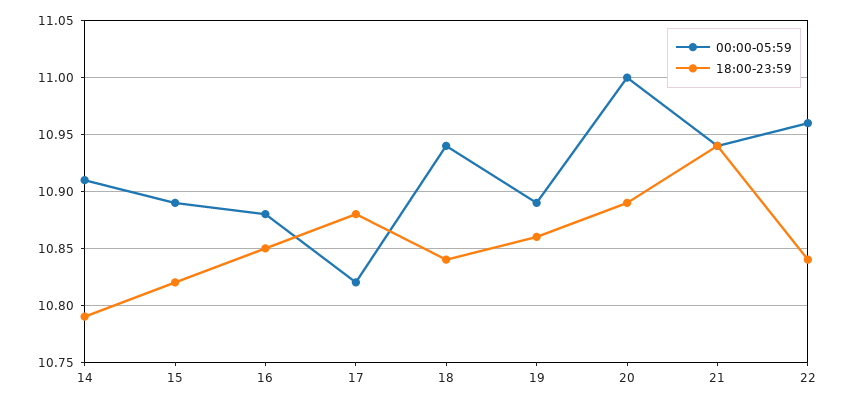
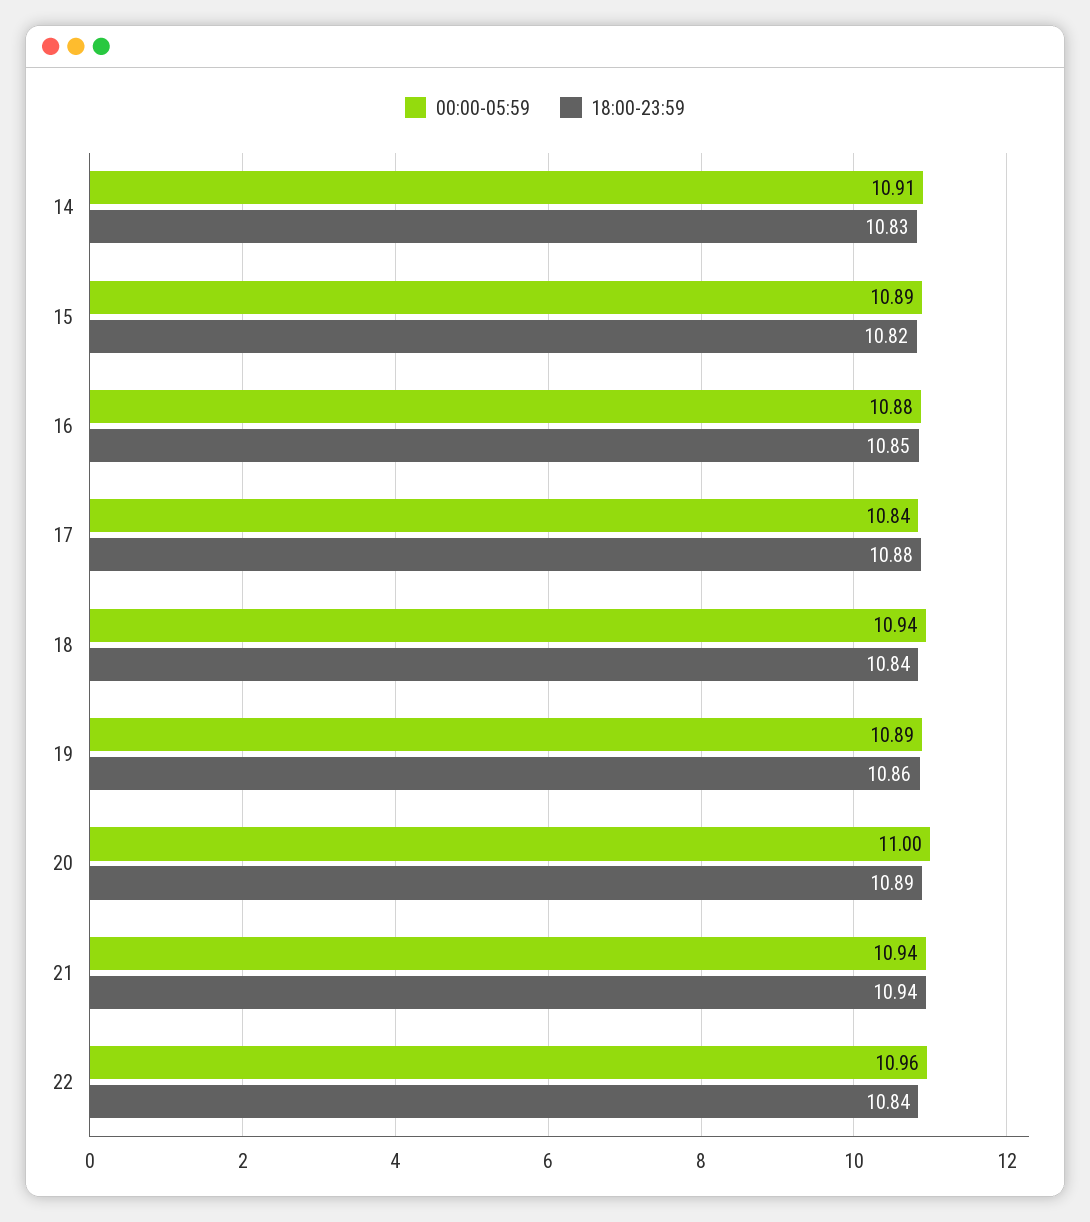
18:00-23:59, 14: 10.79 -> 10.83
00:00-05:59, 17: 10.82 -> 10.84

